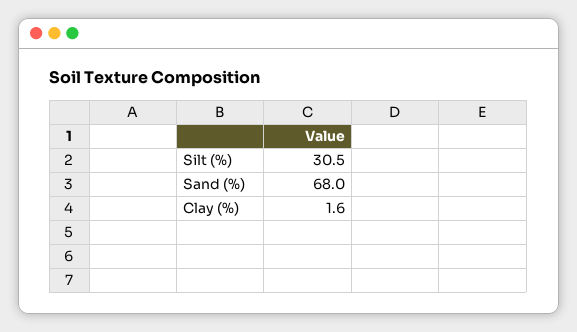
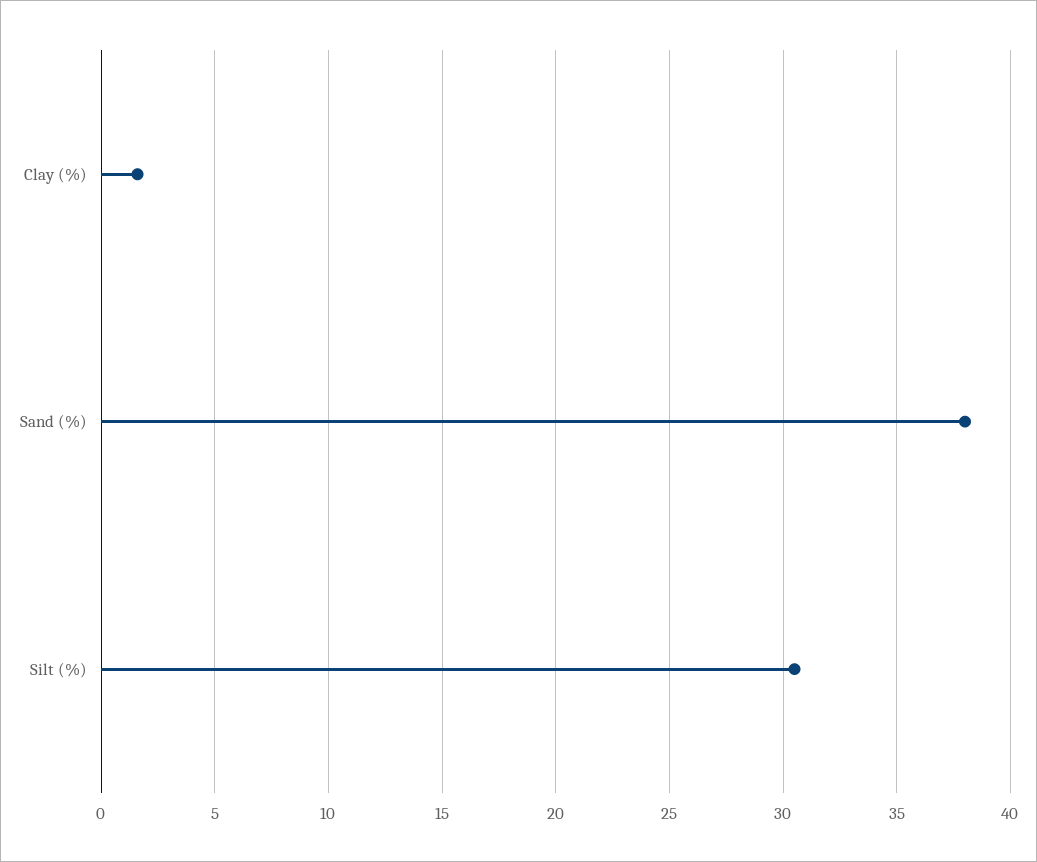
Sand (%): 68 -> 38

